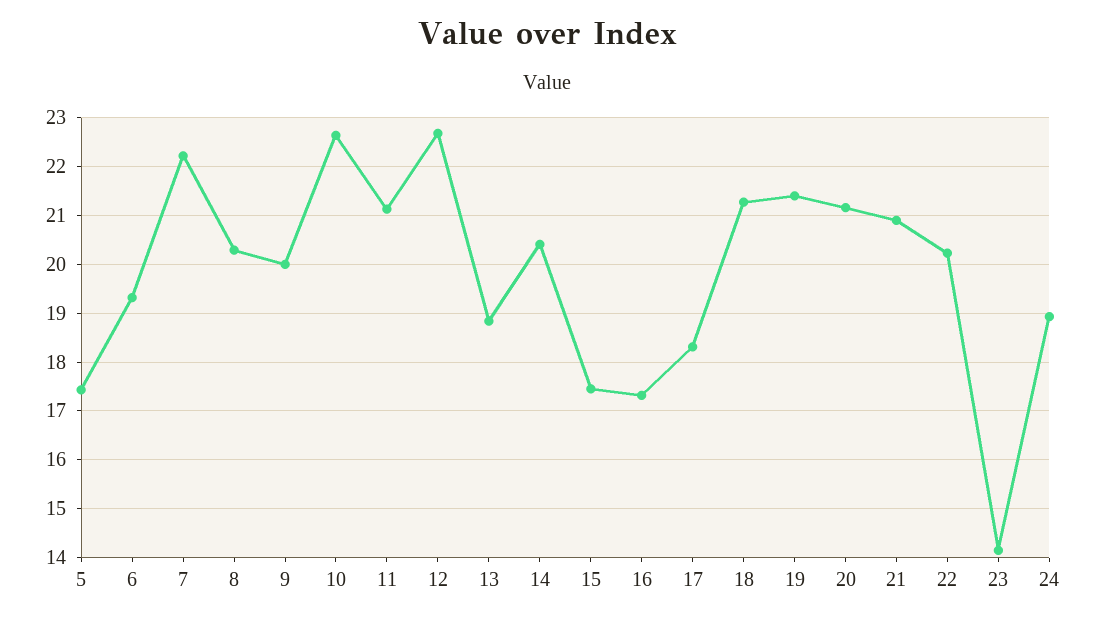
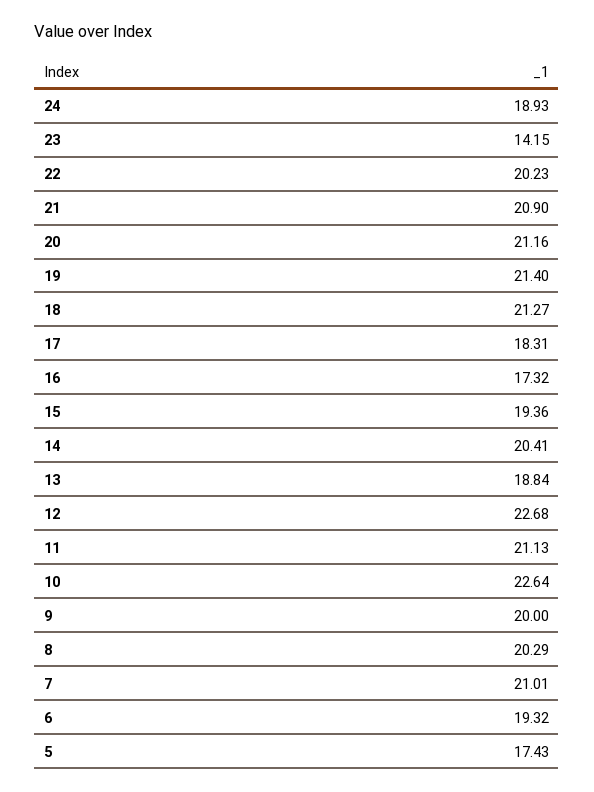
7: 22.2 -> 21.01
15: 17.4 -> 19.36

